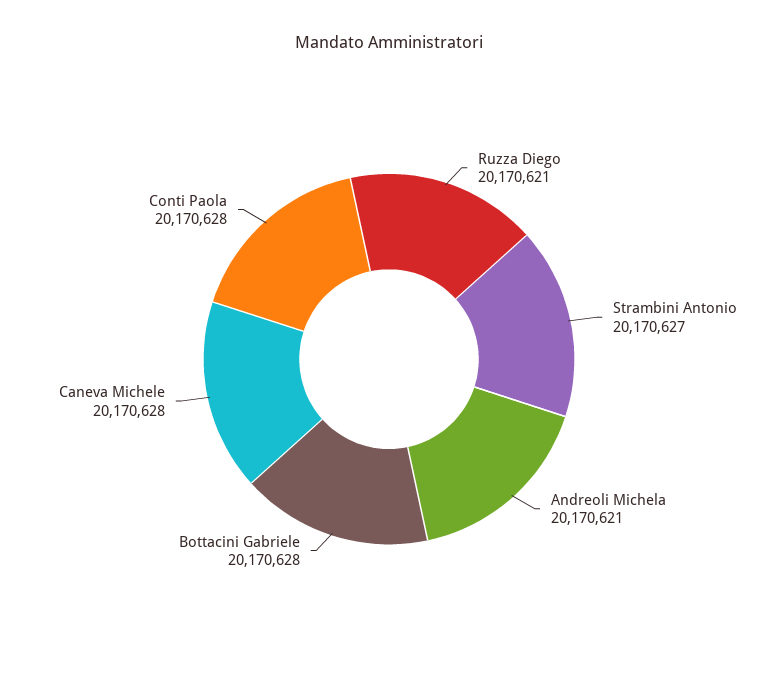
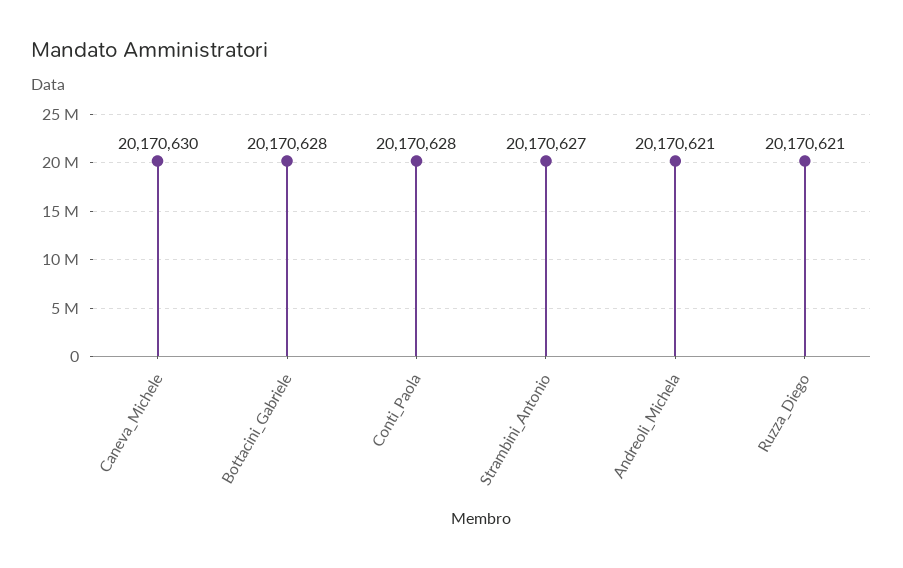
Caneva Michele: 20170628 -> 20170630

